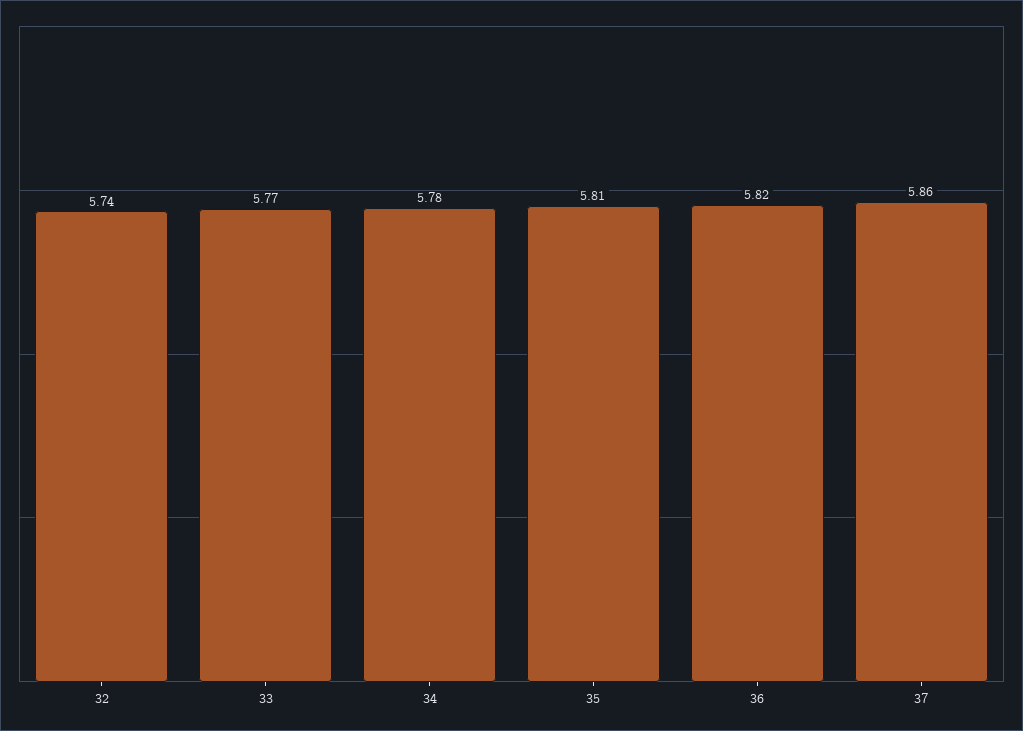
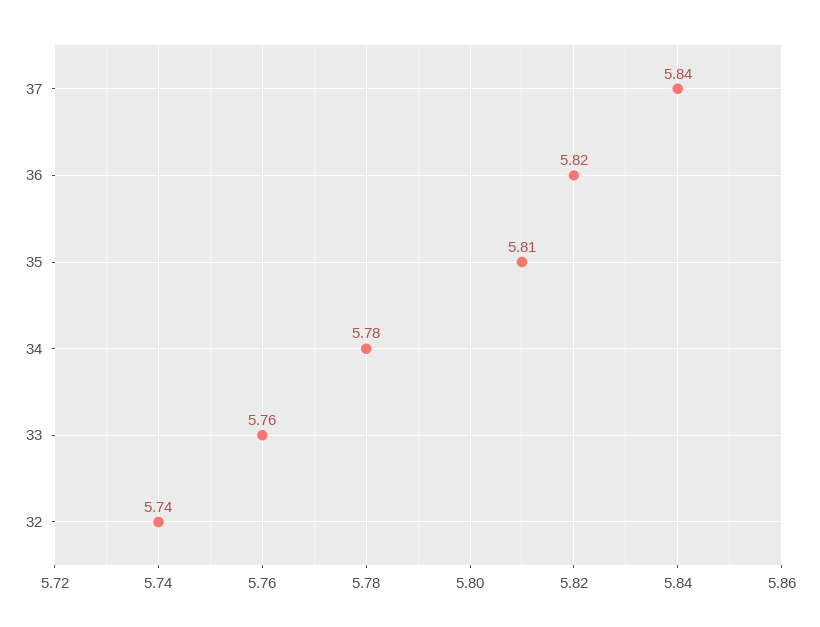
33: 5.77 -> 5.76
37: 5.86 -> 5.84

